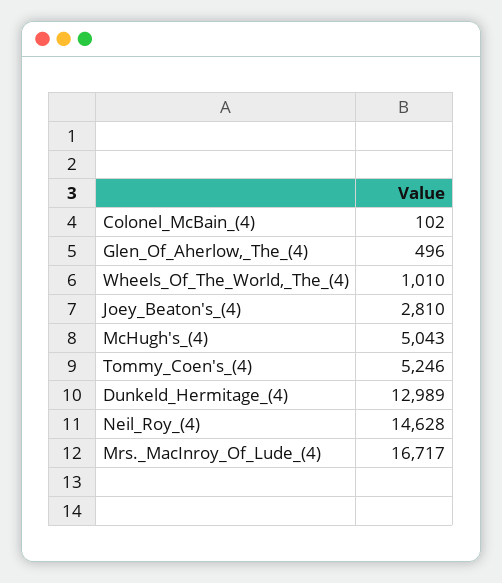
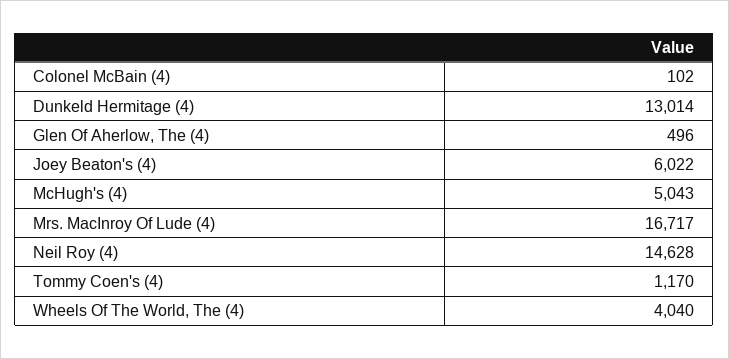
Wheels_Of_The_World,_The_(4): 1010 -> 4040
Joey_Beaton's_(4): 2810 -> 6022
Tommy_Coen's_(4): 5246 -> 1170
Dunkeld_Hermitage_(4): 12989 -> 13014

